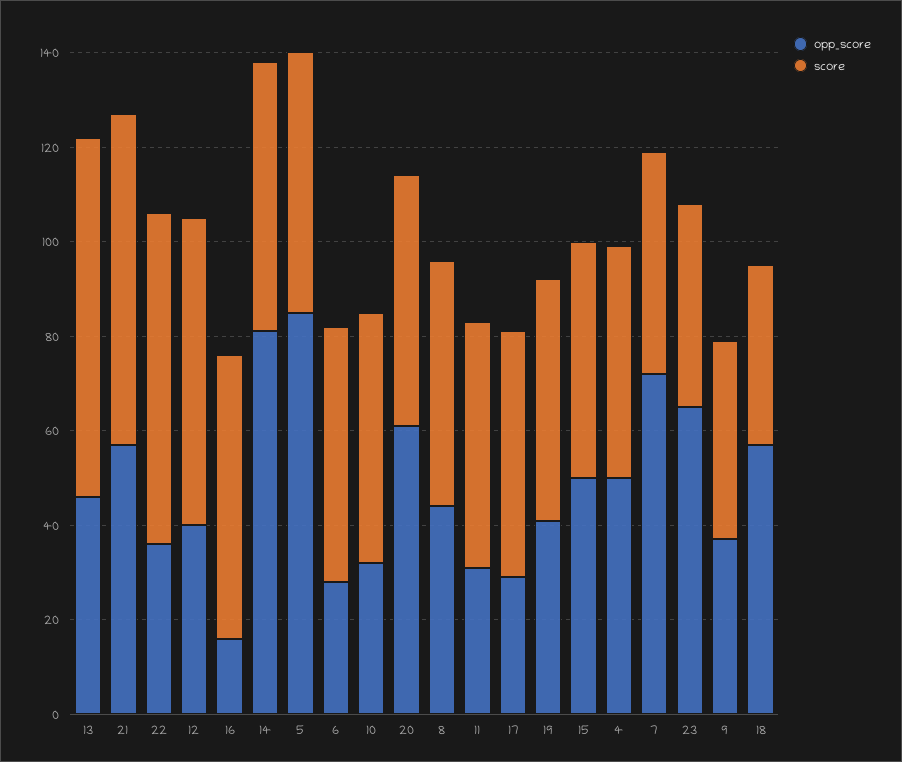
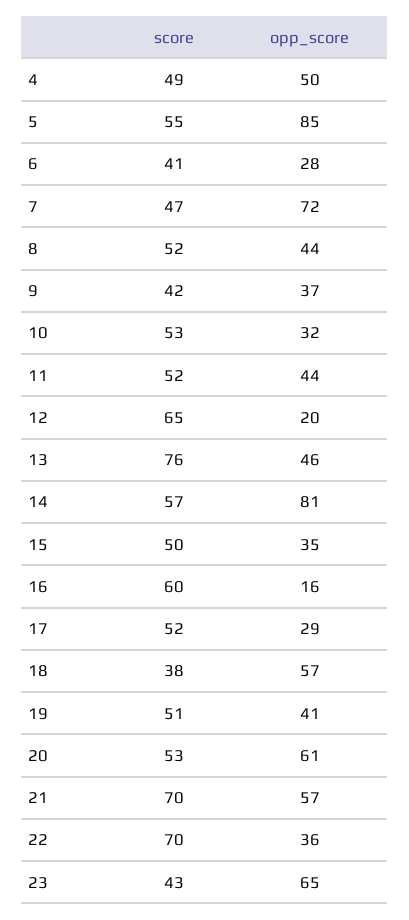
opp_score, 12: 40 -> 20
score, 6: 55 -> 41
opp_score, 11: 30 -> 44
opp_score, 15: 50 -> 35

